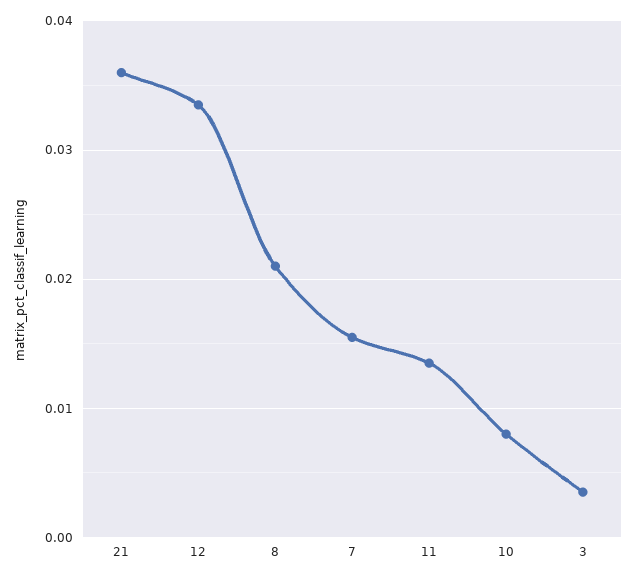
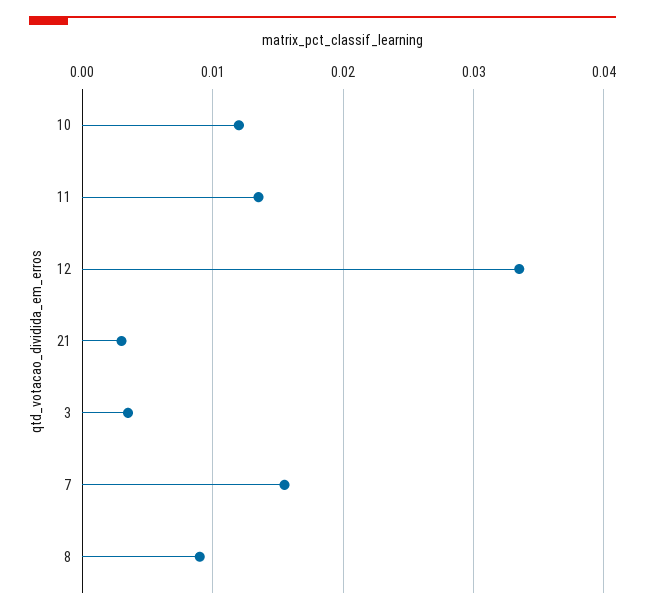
21: 0.036 -> 0.003
8: 0.021 -> 0.009
10: 0.008 -> 0.012

